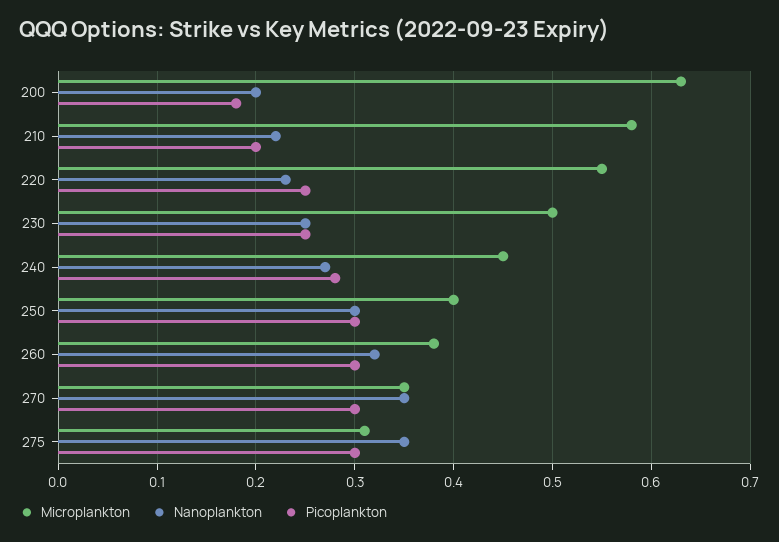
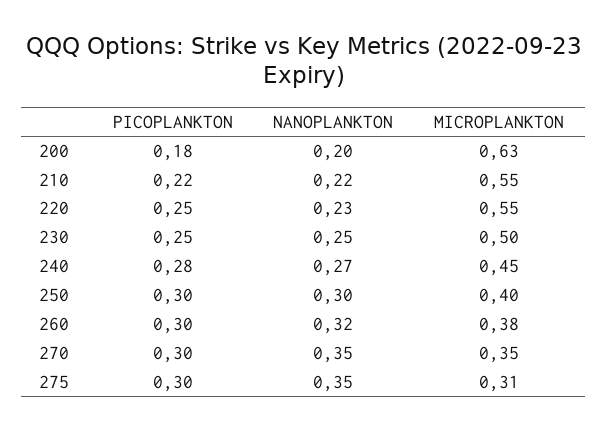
Microplankton, 210: 0.58 -> 0.55
Picoplankton, 210: 0.2 -> 0.22

